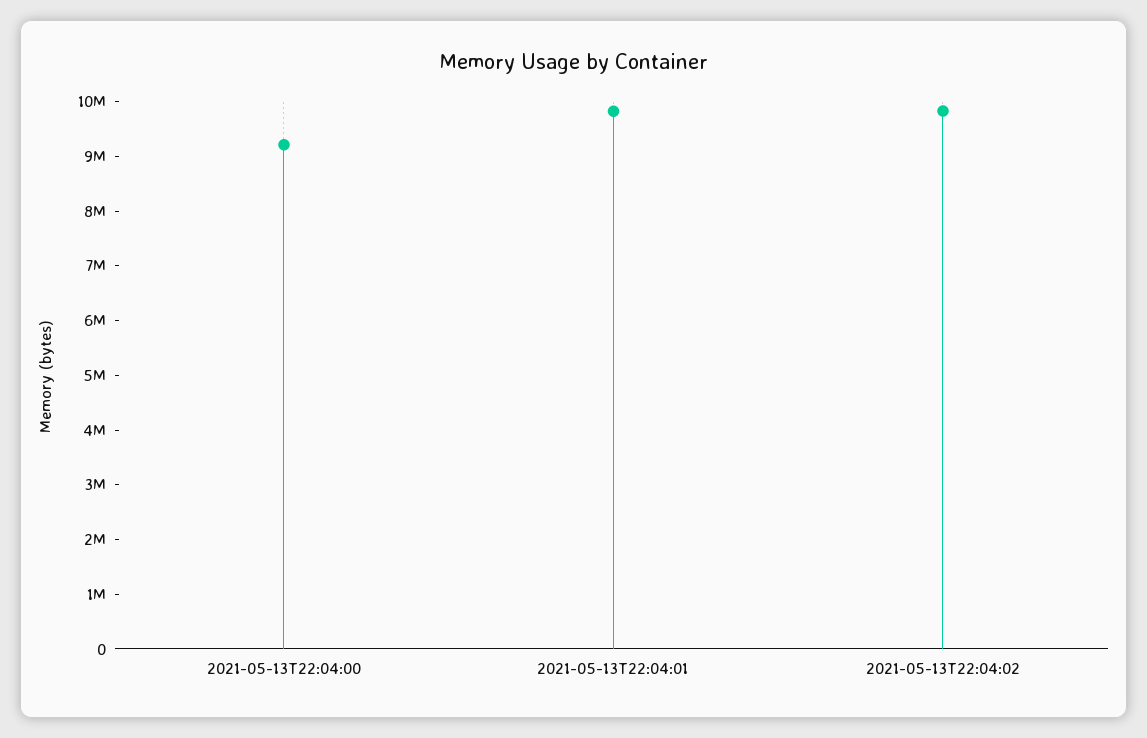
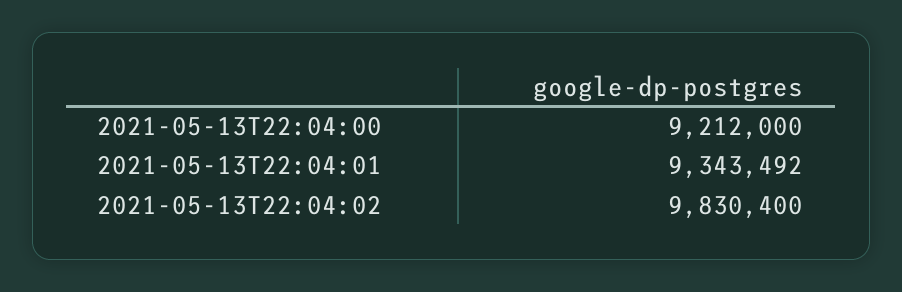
2021-05-13T22:04:01: 9800000 -> 9343492

